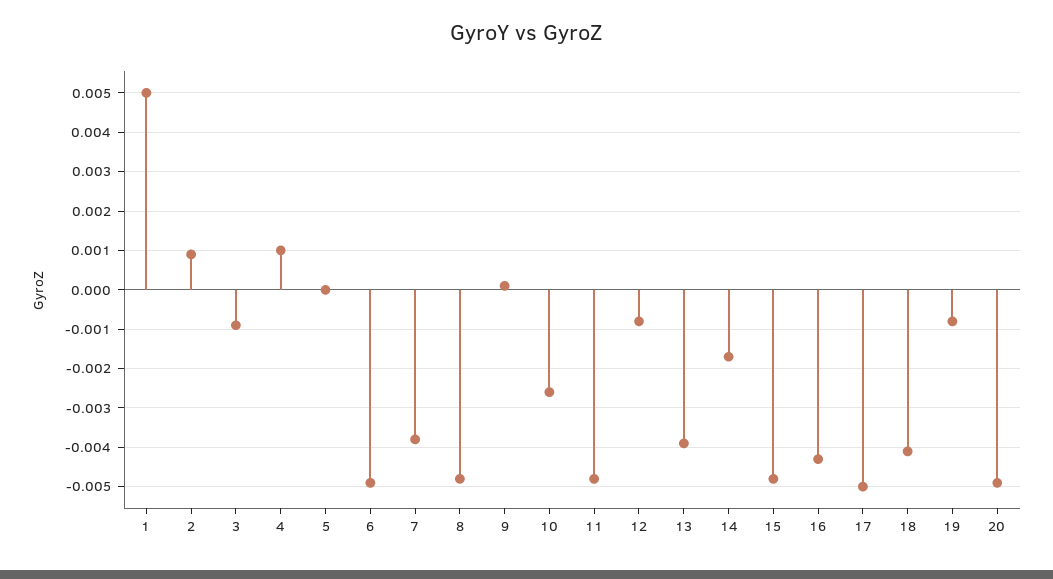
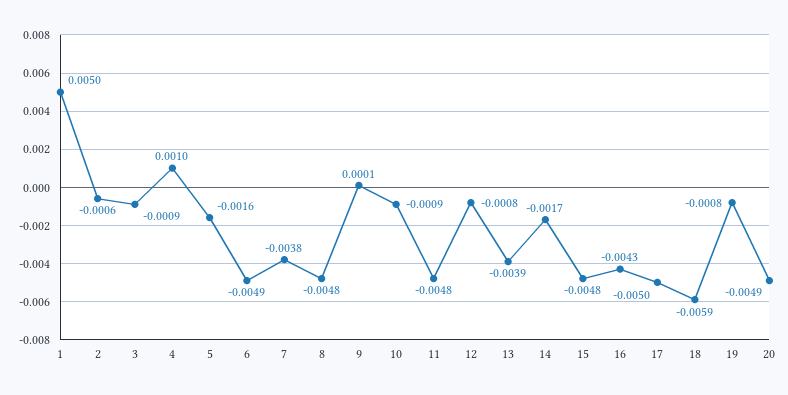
2: 0.001 -> -0.0006
5: 0 -> -0.0016
10: -0.0025 -> -0.0009
18: -0.004 -> -0.0059

